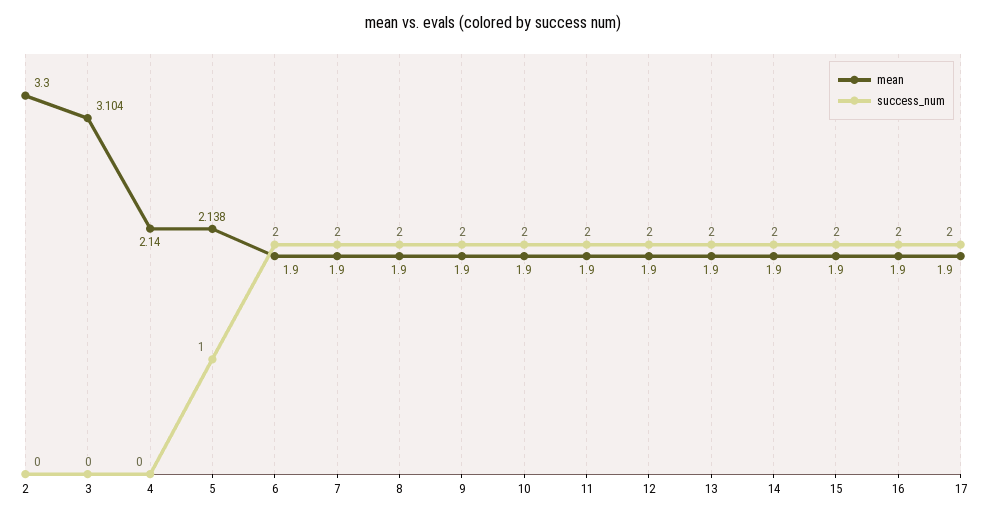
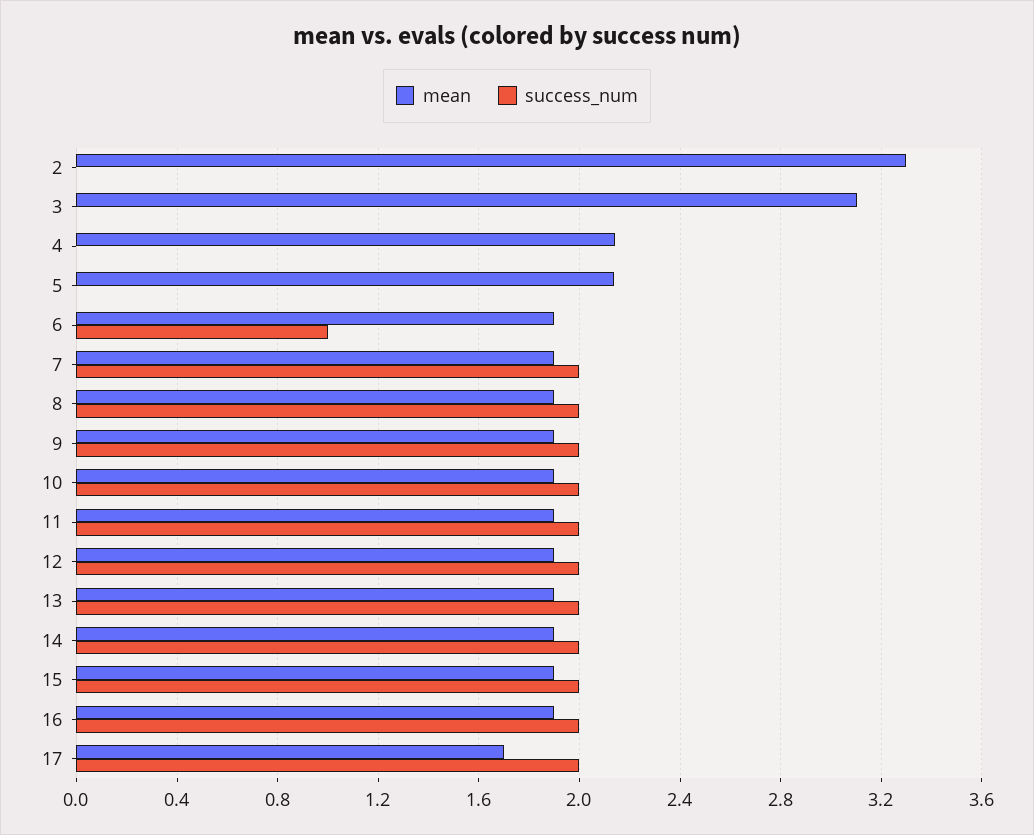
success_num, 5: 1 -> 0
success_num, 6: 2 -> 1
mean, 17: 1.9 -> 1.7

